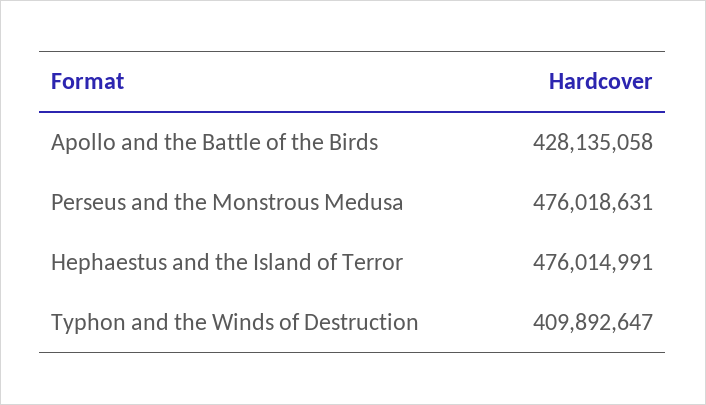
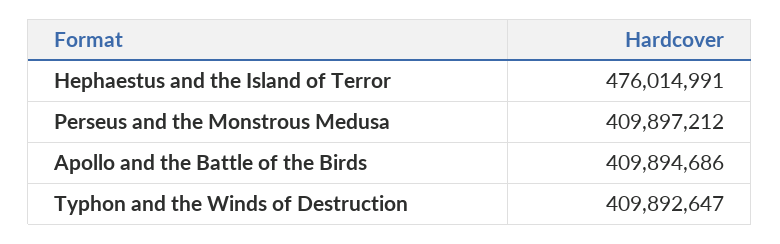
Apollo and the Battle of the Birds: 428135058 -> 409894686
Perseus and the Monstrous Medusa: 476018631 -> 409897212

